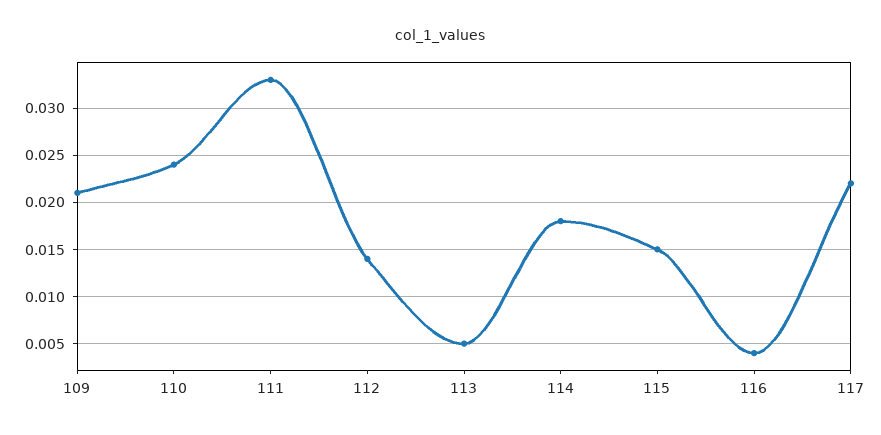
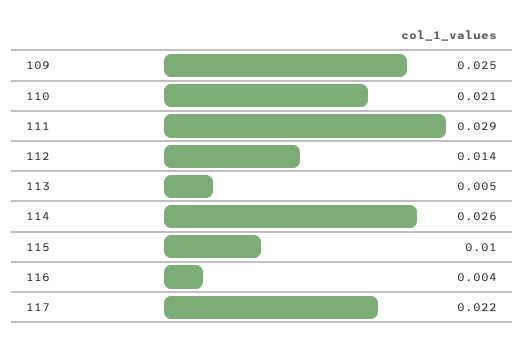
109: 0.021 -> 0.025
110: 0.024 -> 0.021
111: 0.033 -> 0.029
114: 0.018 -> 0.026
115: 0.015 -> 0.01

